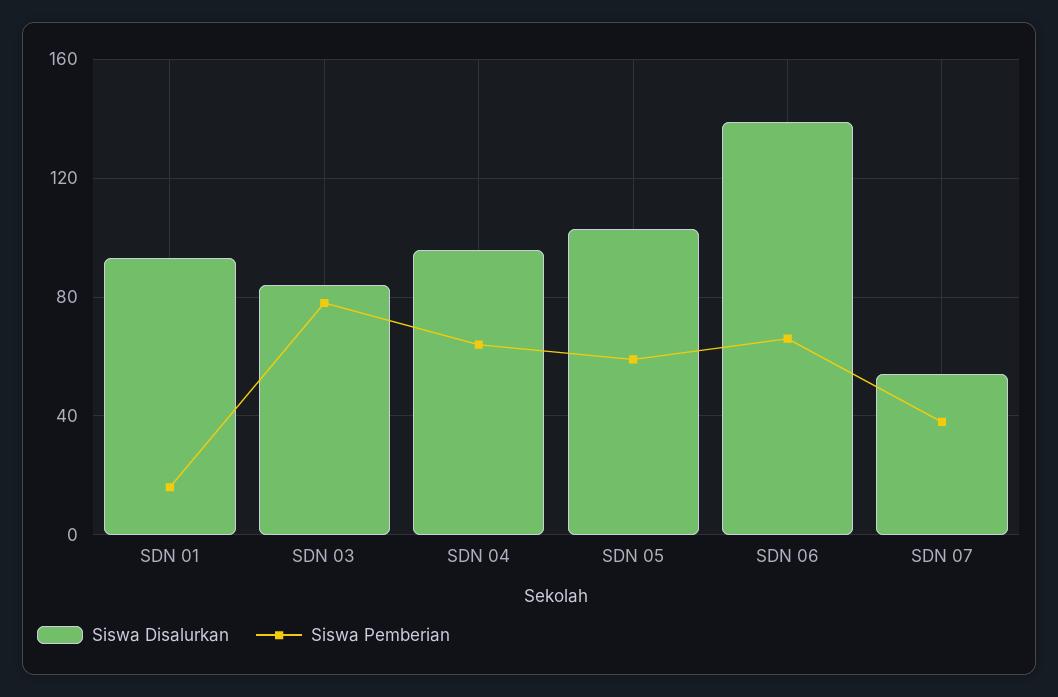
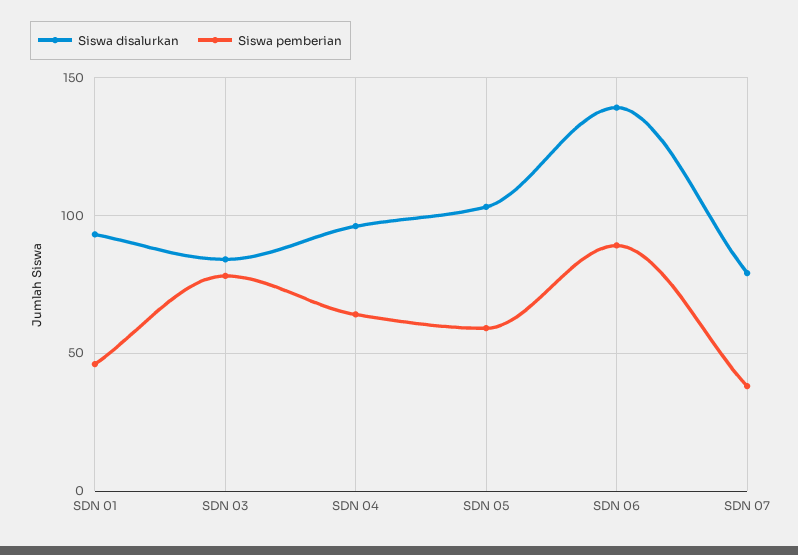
Siswa Pemberian, SDN 01: 15 -> 45
Siswa Pemberian, SDN 06: 65 -> 90
Siswa Disalurkan, SDN 07: 55 -> 80

